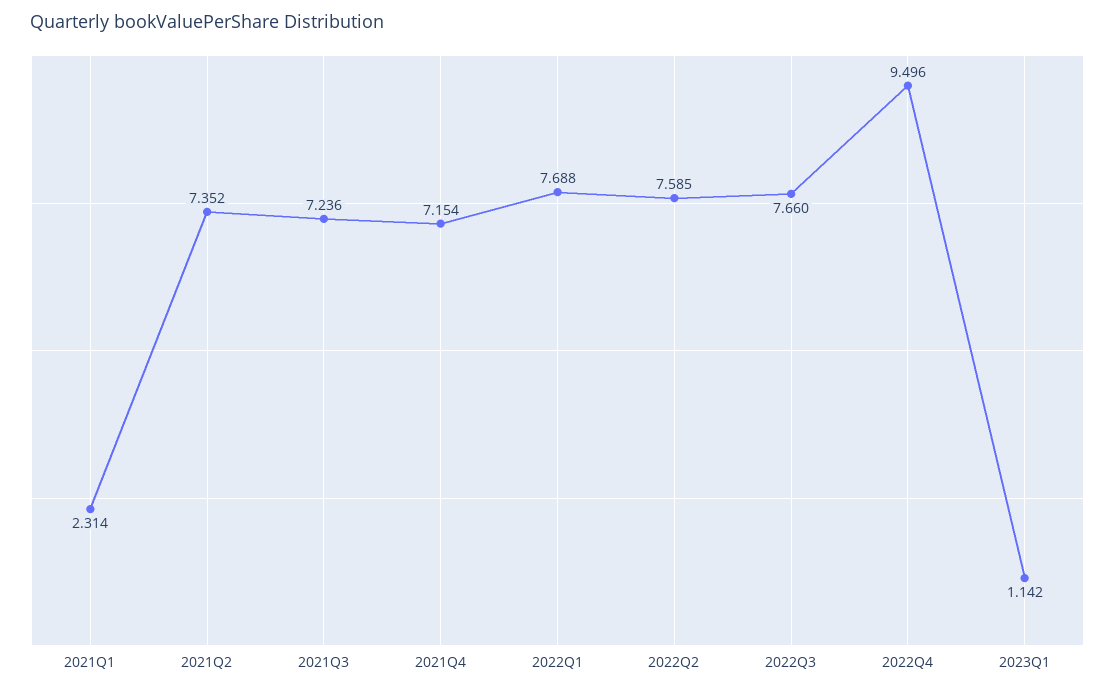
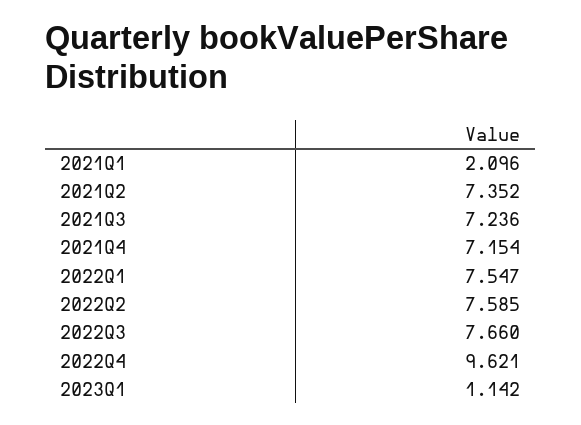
2021Q1: 2.314 -> 2.096
2022Q1: 7.688 -> 7.547
2022Q4: 9.496 -> 9.621

